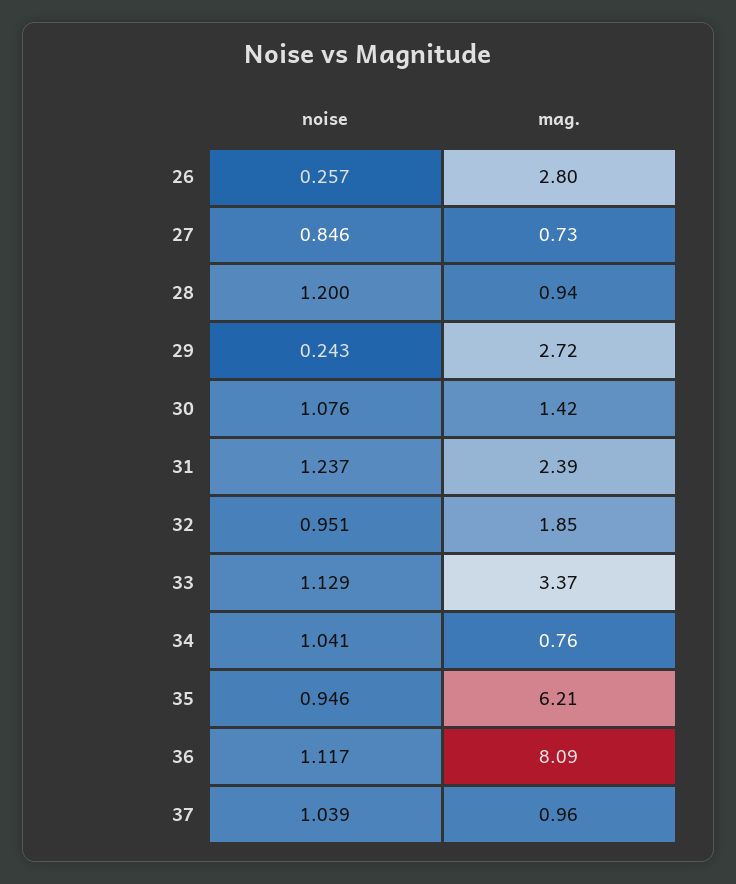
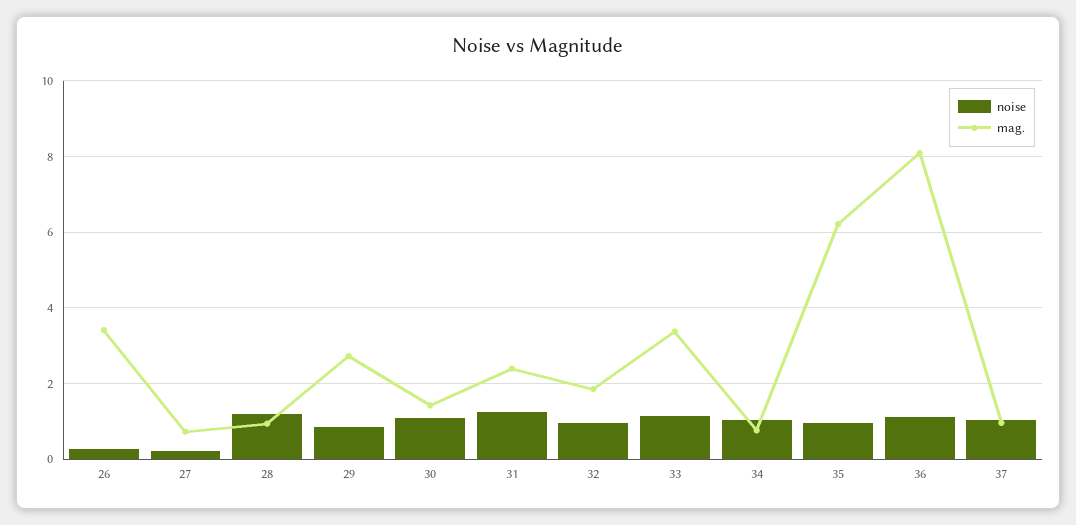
mag., 26: 2.8 -> 3.4
noise, 27: 0.846 -> 0.2
noise, 29: 0.243 -> 0.8

